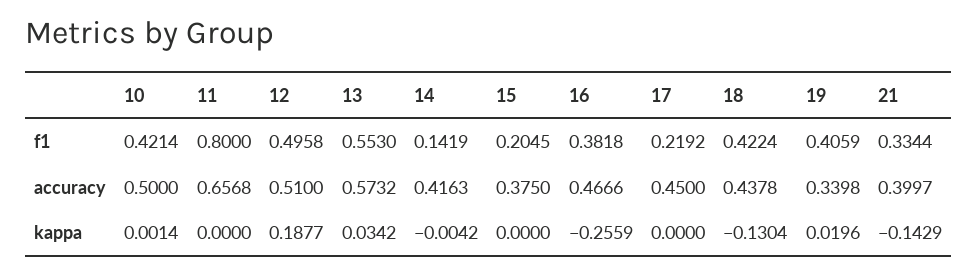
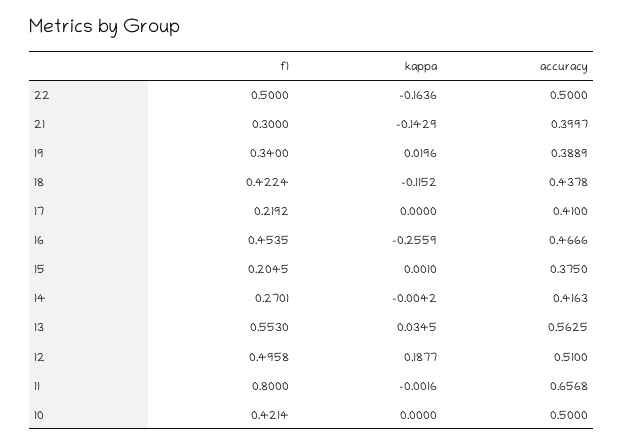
14, f1: 0.1419 -> 0.2701
16, f1: 0.3818 -> 0.4535
19, f1: 0.4059 -> 0.34
21, f1: 0.3344 -> 0.3
13, accuracy: 0.5732 -> 0.5625
17, accuracy: 0.45 -> 0.41
19, accuracy: 0.3398 -> 0.3889
10, kappa: 0.0014 -> 0
11, kappa: 0 -> -0.0016
13, kappa: 0.0342 -> 0.0345
15, kappa: 0 -> 0.001
18, kappa: -0.1304 -> -0.1152
22, f1: none -> 0.5
22, kappa: none -> -0.1636
22, accuracy: none -> 0.5

